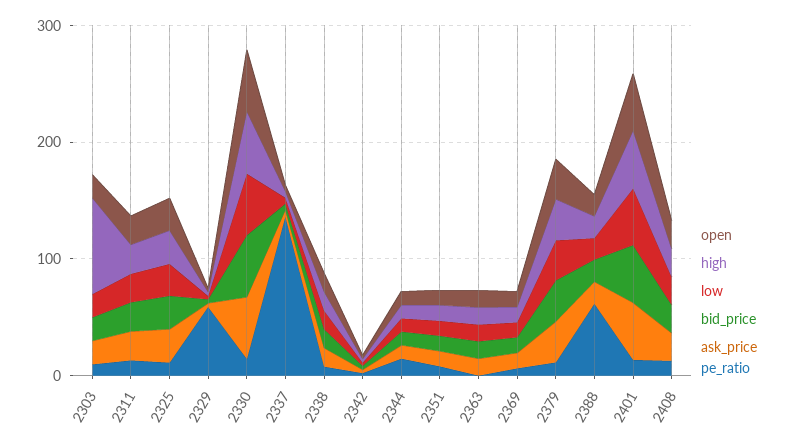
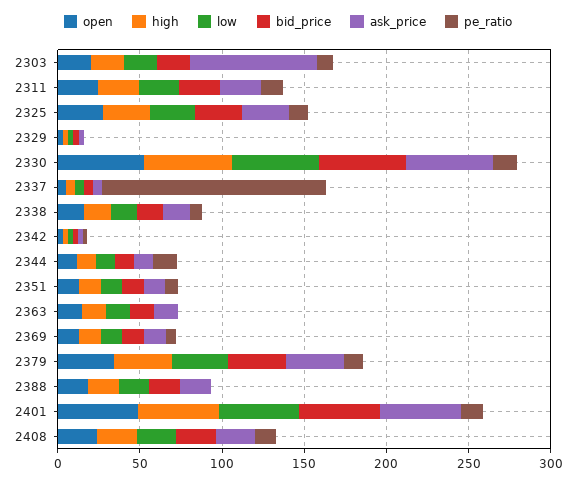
high, 2303: 80 -> 20
ask_price, 2303: 20 -> 80
pe_ratio, 2329: 60 -> 0
pe_ratio, 2388: 60 -> 0

